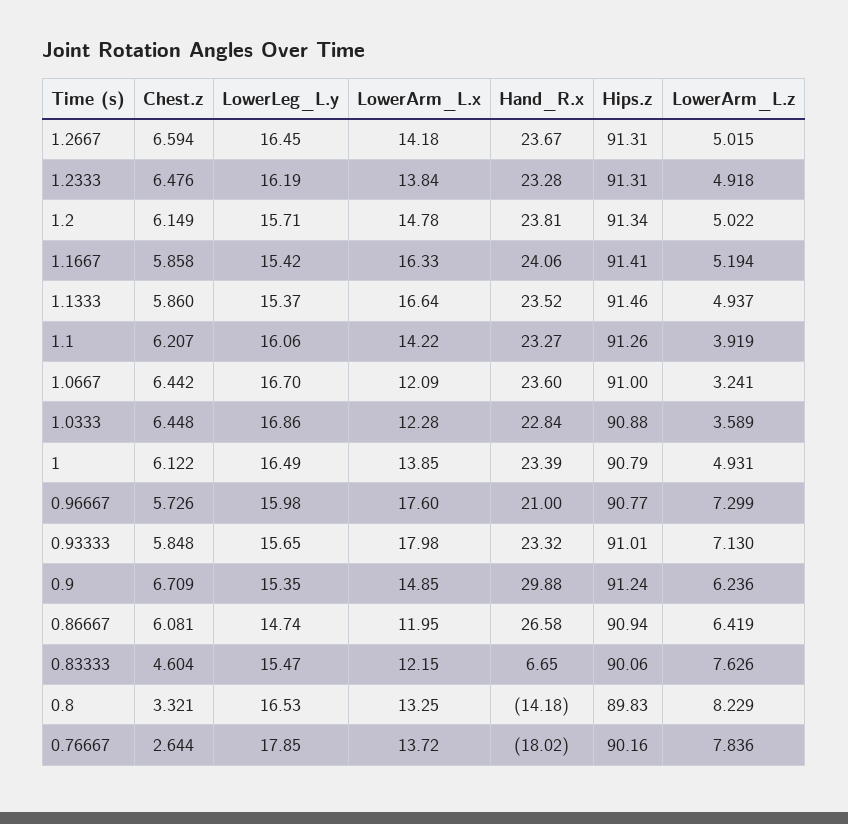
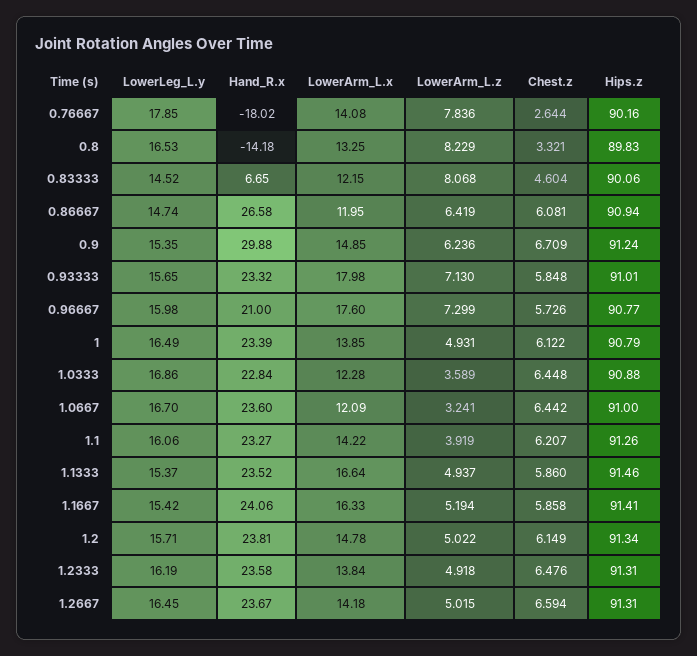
Hand_R.x, 1.2333: 23.28 -> 23.58
LowerLeg_L.y, 0.83333: 15.47 -> 14.52
LowerArm_L.z, 0.83333: 7.626 -> 8.068
LowerArm_L.x, 0.76667: 13.72 -> 14.08

